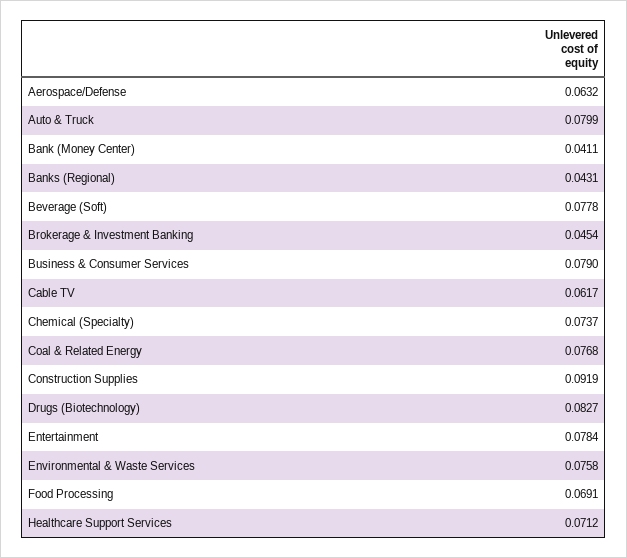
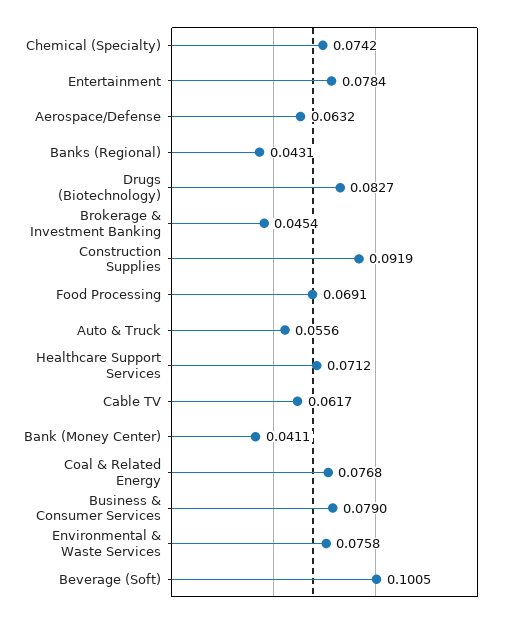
Auto & Truck: 0.0799 -> 0.0556
Beverage (Soft): 0.0778 -> 0.1005
Chemical (Specialty): 0.0737 -> 0.0742

